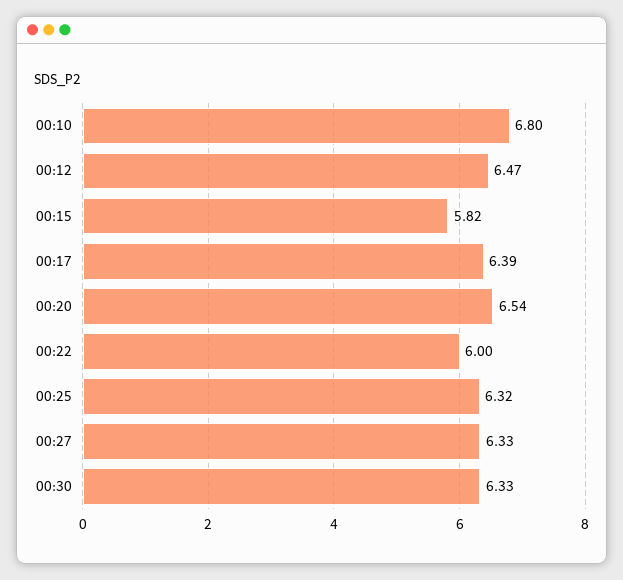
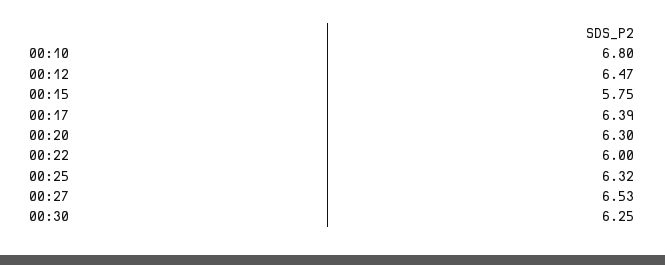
00:15: 5.82 -> 5.75
00:20: 6.54 -> 6.3
00:27: 6.33 -> 6.53
00:30: 6.33 -> 6.25

